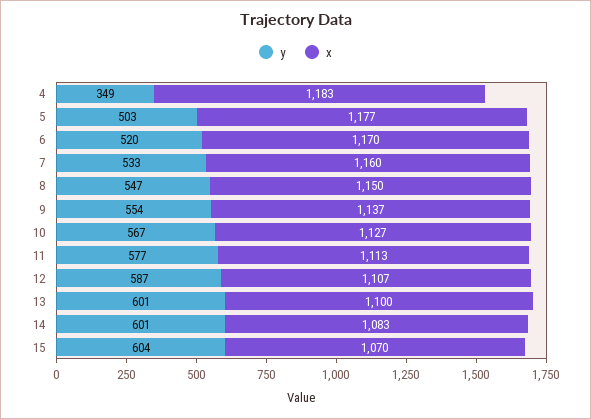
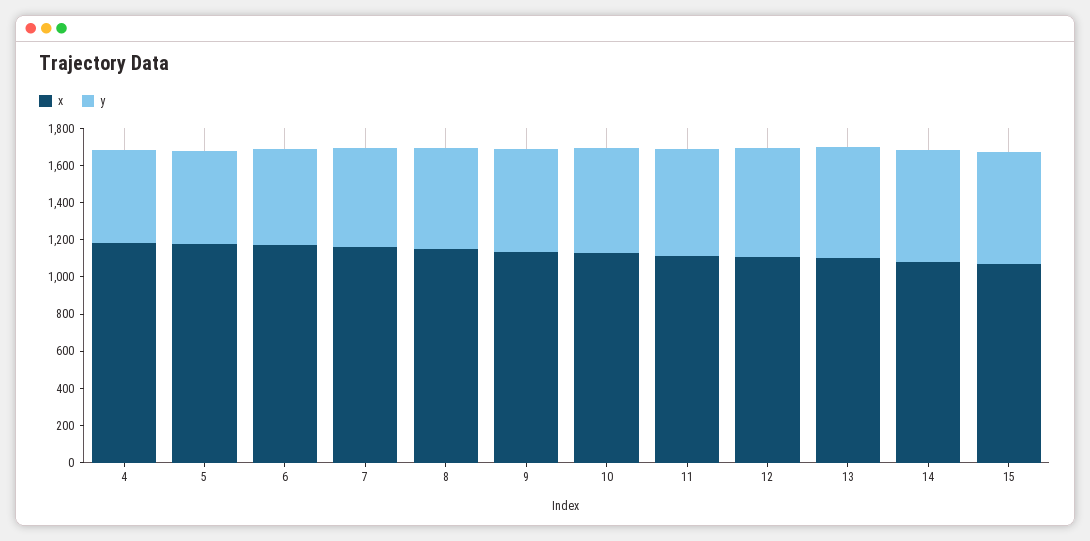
y, 4: 349 -> 500

